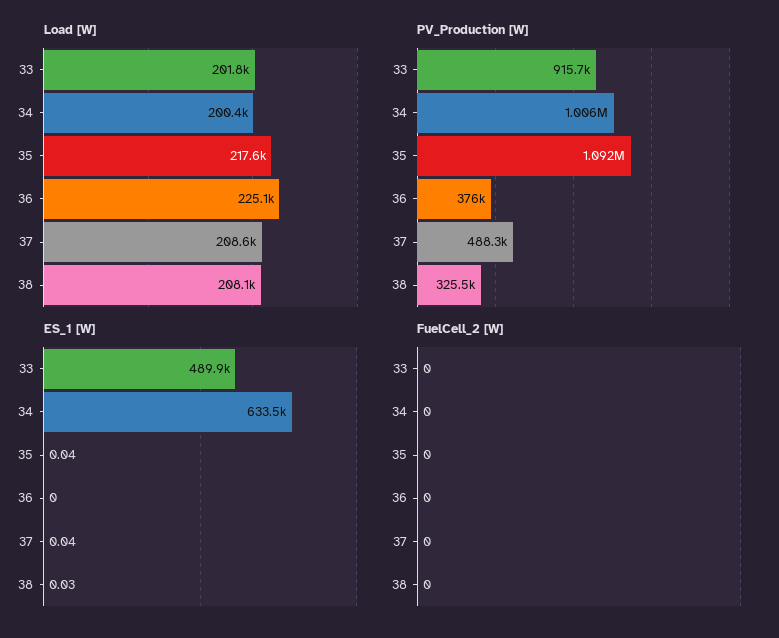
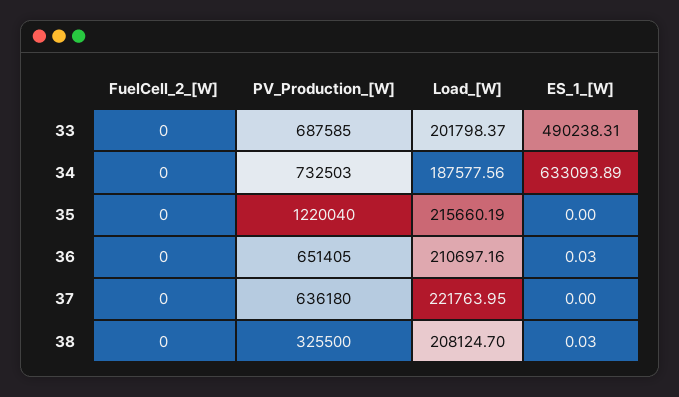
Load [W], 34: 200400 -> 187577.56
Load [W], 35: 217600 -> 215660.19
Load [W], 36: 225100 -> 210697.16
Load [W], 37: 208600 -> 221763.95
PV_Production [W], 33: 915700 -> 687585
PV_Production [W], 34: 1006000 -> 732503
PV_Production [W], 35: 1092000 -> 1220040
PV_Production [W], 36: 376000 -> 651405
PV_Production [W], 37: 488300 -> 636180
ES_1 [W], 33: 489900 -> 490238.31
ES_1 [W], 34: 633500 -> 633093.89
ES_1 [W], 35: 0.04 -> 0
ES_1 [W], 36: 0 -> 0.03
ES_1 [W], 37: 0.04 -> 0

